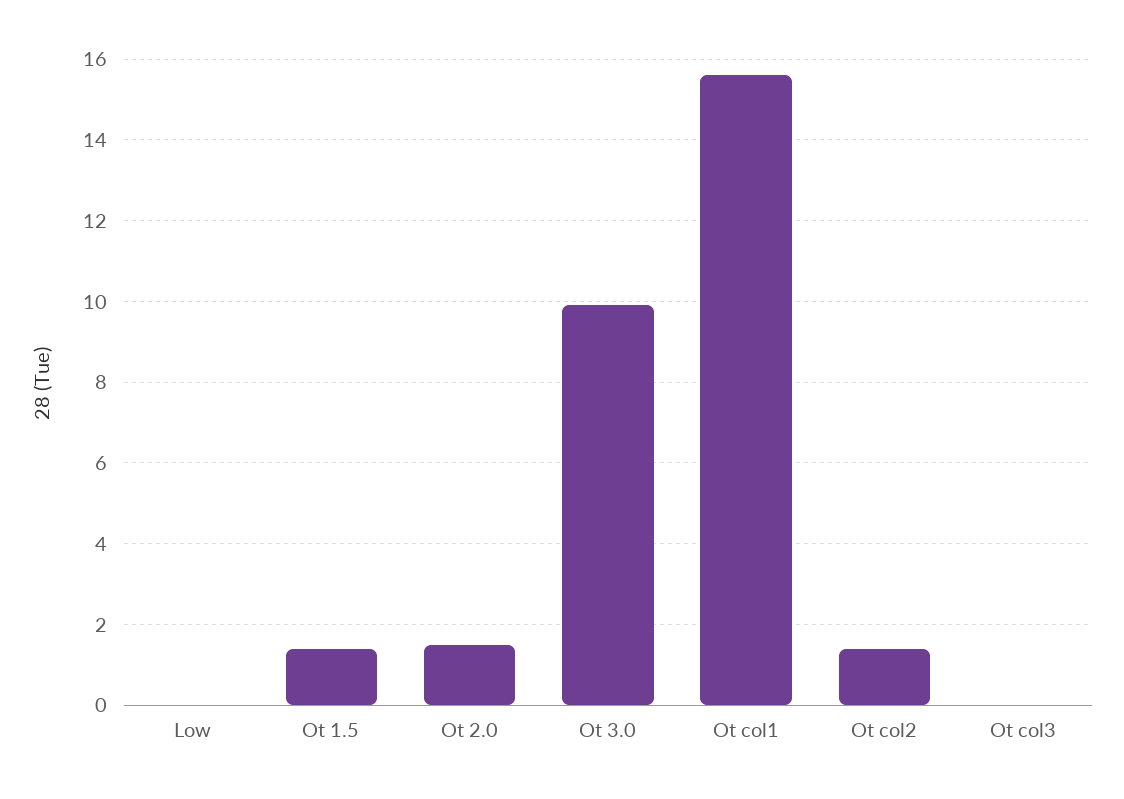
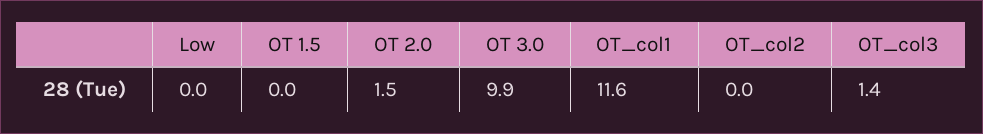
Ot 1.5: 1.5 -> 0
Ot col1: 15.5 -> 11.6
Ot col2: 1.5 -> 0
Ot col3: 0 -> 1.4

